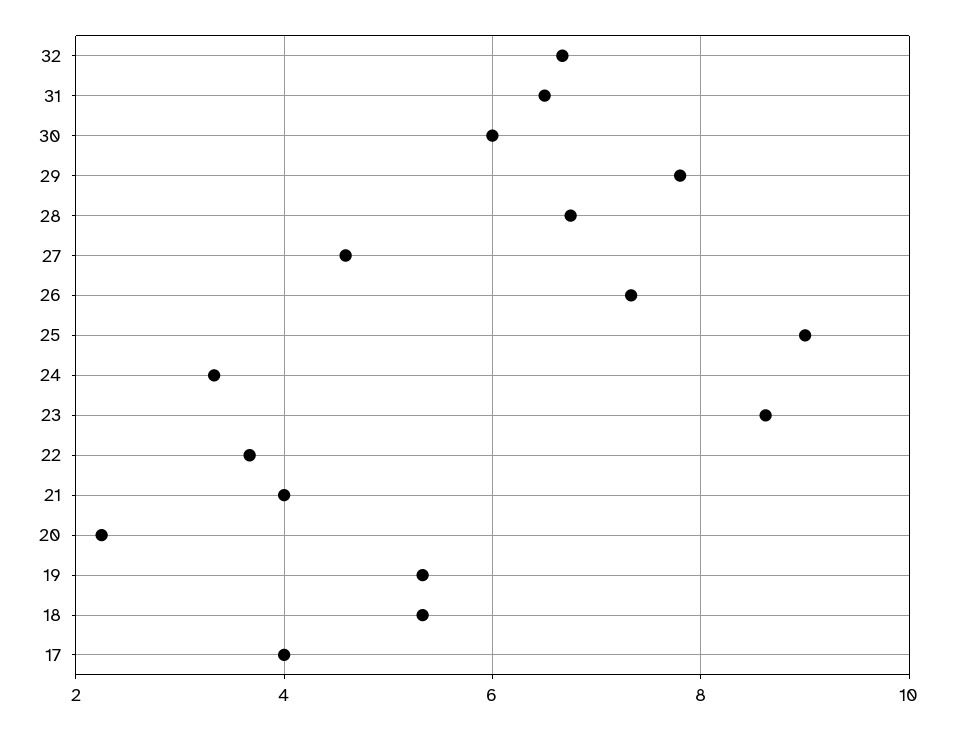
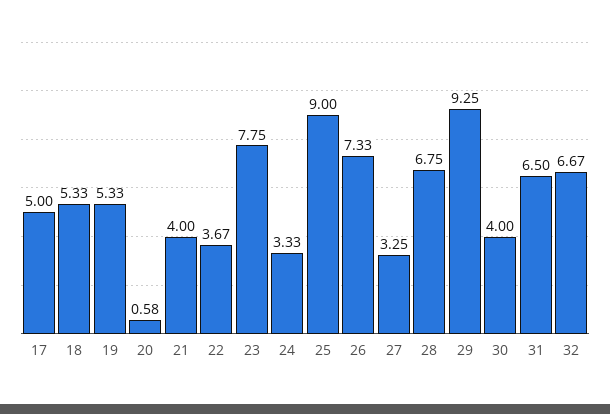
30: 6 -> 4
29: 7.8 -> 9.25
27: 4.6 -> 3.25
23: 8.6 -> 7.75
20: 2.2 -> 0.58
17: 4 -> 5

